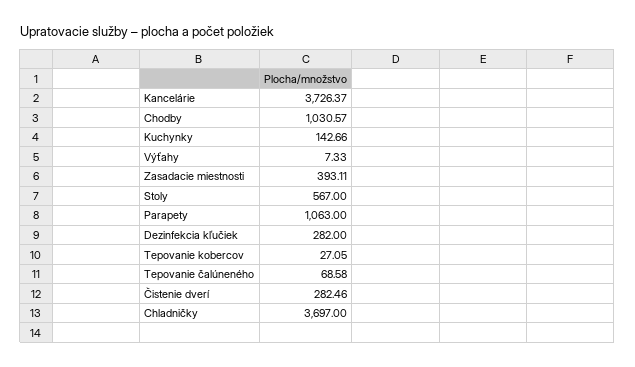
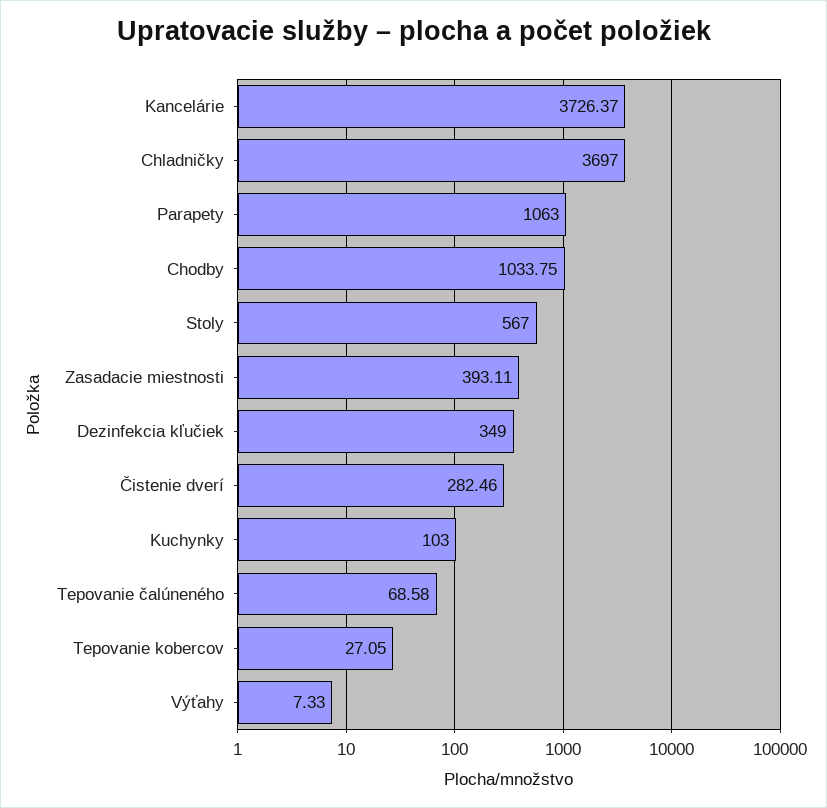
Chodby: 1030.57 -> 1033.75
Kuchynky: 142.66 -> 103
Dezinfekcia kľučiek: 282 -> 349

